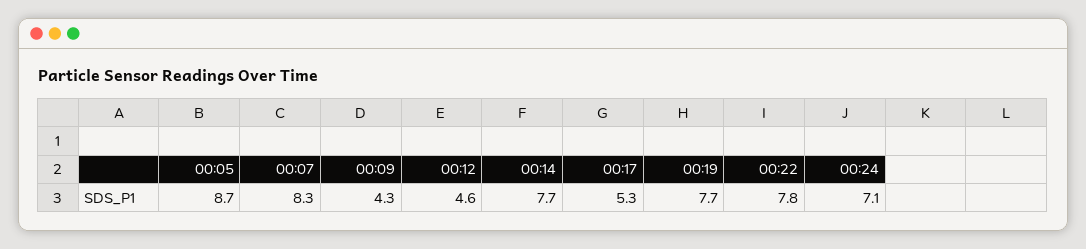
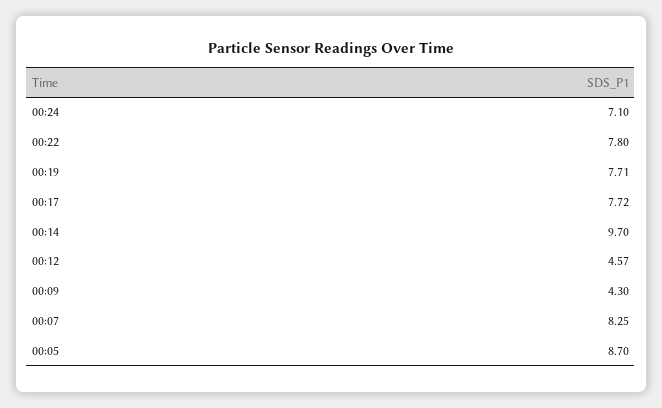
00:14: 7.7 -> 9.7
00:17: 5.3 -> 7.72

